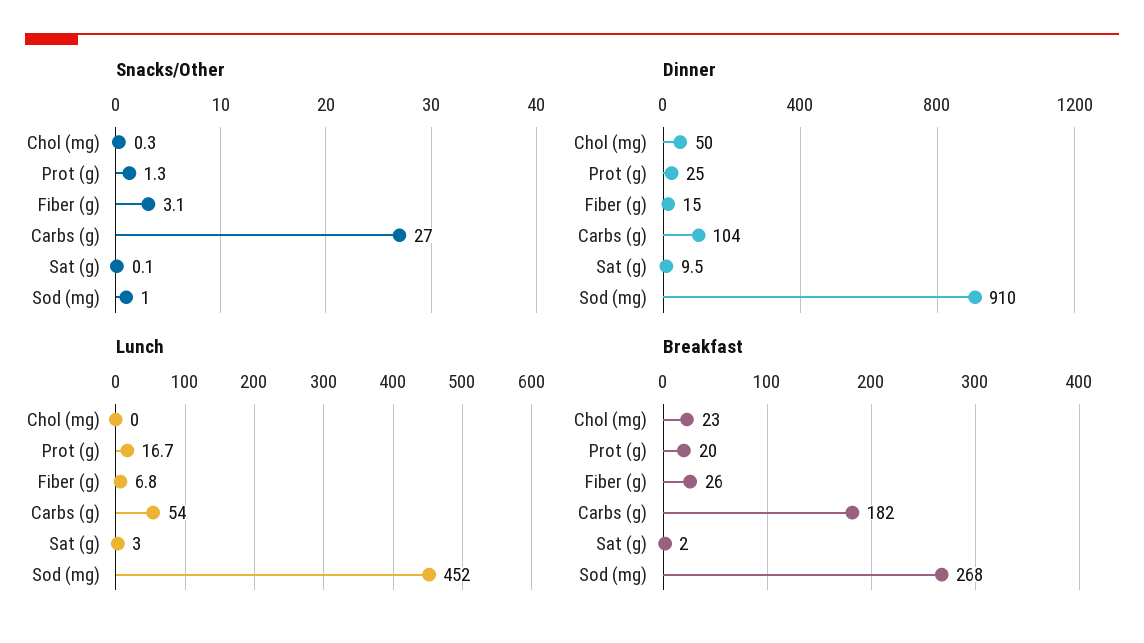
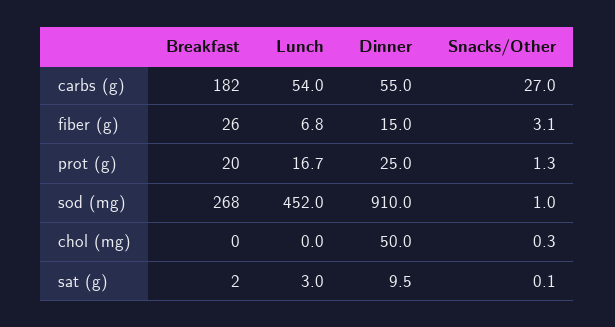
Dinner, Carbs (g): 104 -> 55
Breakfast, Chol (mg): 23 -> 0

